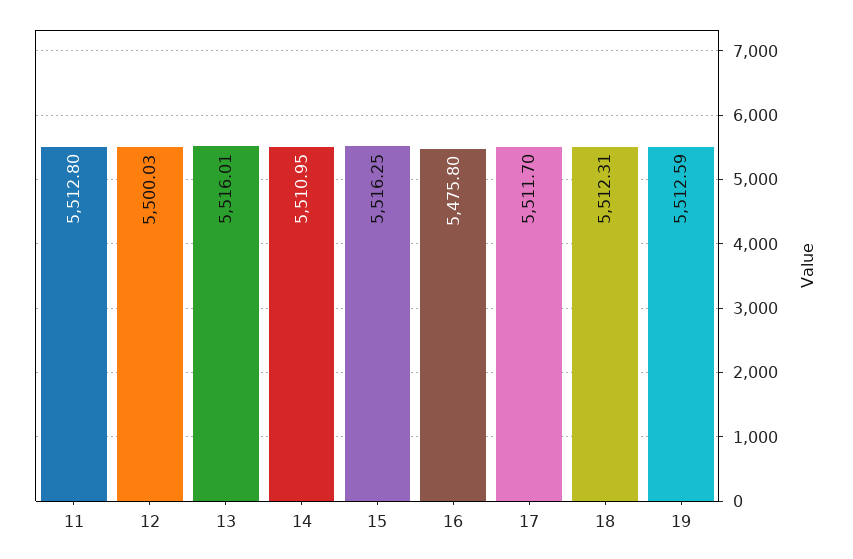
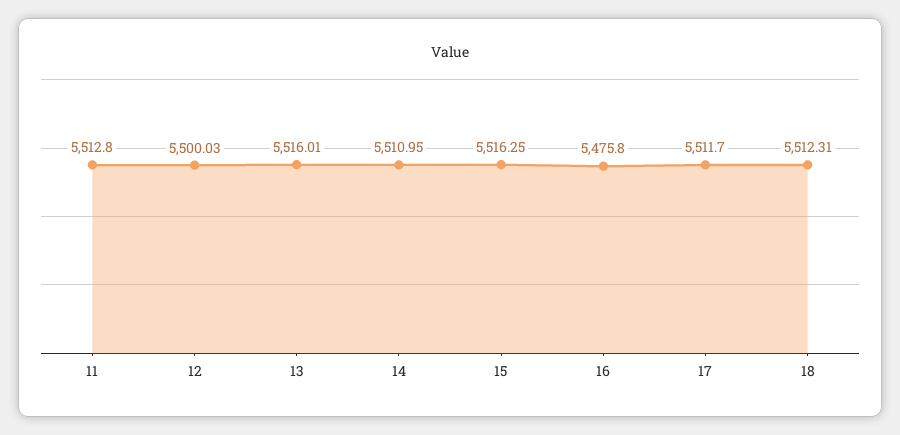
19: 5512.59 -> none

